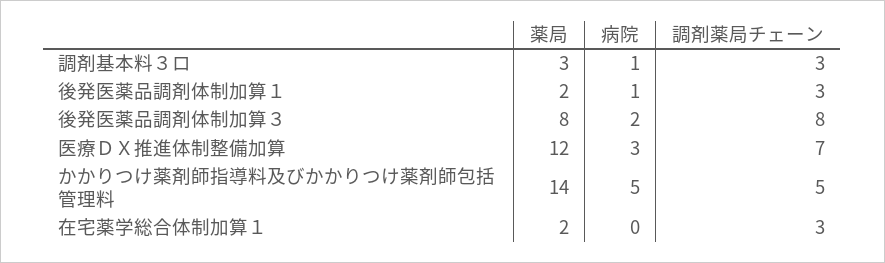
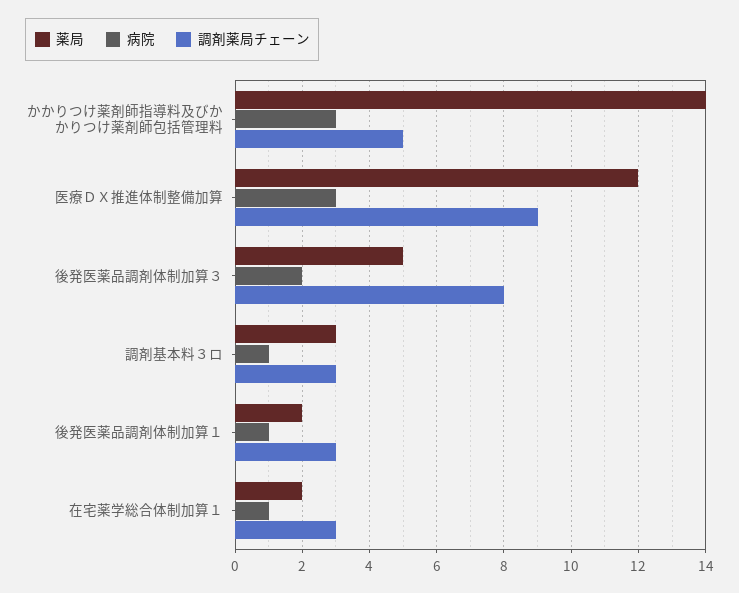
薬局, 後発医薬品調剤体制加算３: 8 -> 5
調剤薬局チェーン, 医療ＤＸ推進体制整備加算: 7 -> 9
病院, かかりつけ薬剤師指導料及びかかりつけ薬剤師包括管理料: 5 -> 3
病院, 在宅薬学総合体制加算１: 0 -> 1

